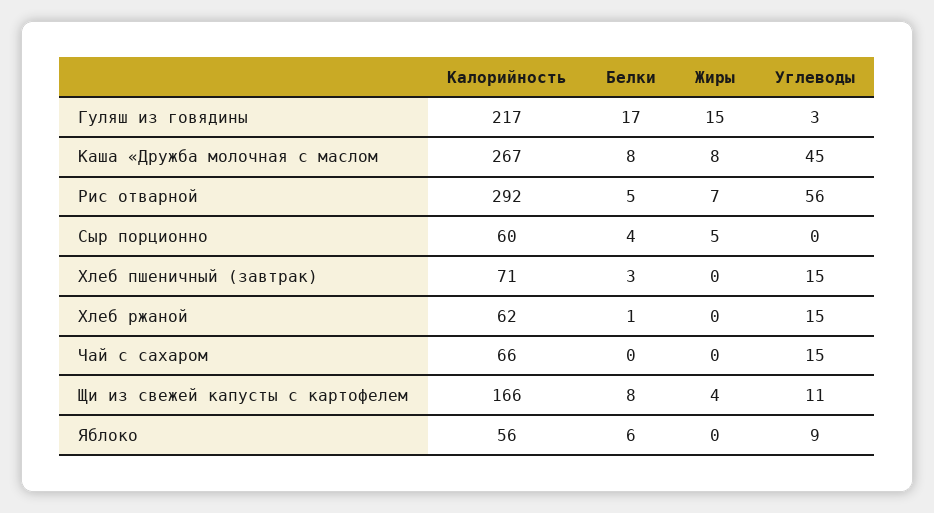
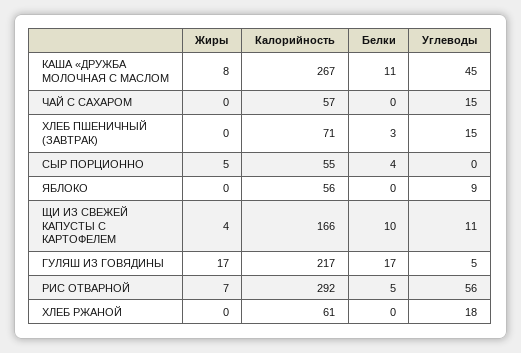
Жиры, Гуляш из говядины: 15 -> 17
Углеводы, Гуляш из говядины: 3 -> 5
Белки, Каша «Дружба молочная с маслом: 8 -> 11
Калорийность, Сыр порционно: 60 -> 55
Калорийность, Хлеб ржаной: 62 -> 61
Белки, Хлеб ржаной: 1 -> 0
Углеводы, Хлеб ржаной: 15 -> 18
Калорийность, Чай с сахаром: 66 -> 57
Белки, Щи из свежей капусты с картофелем: 8 -> 10
Белки, Яблоко: 6 -> 0

